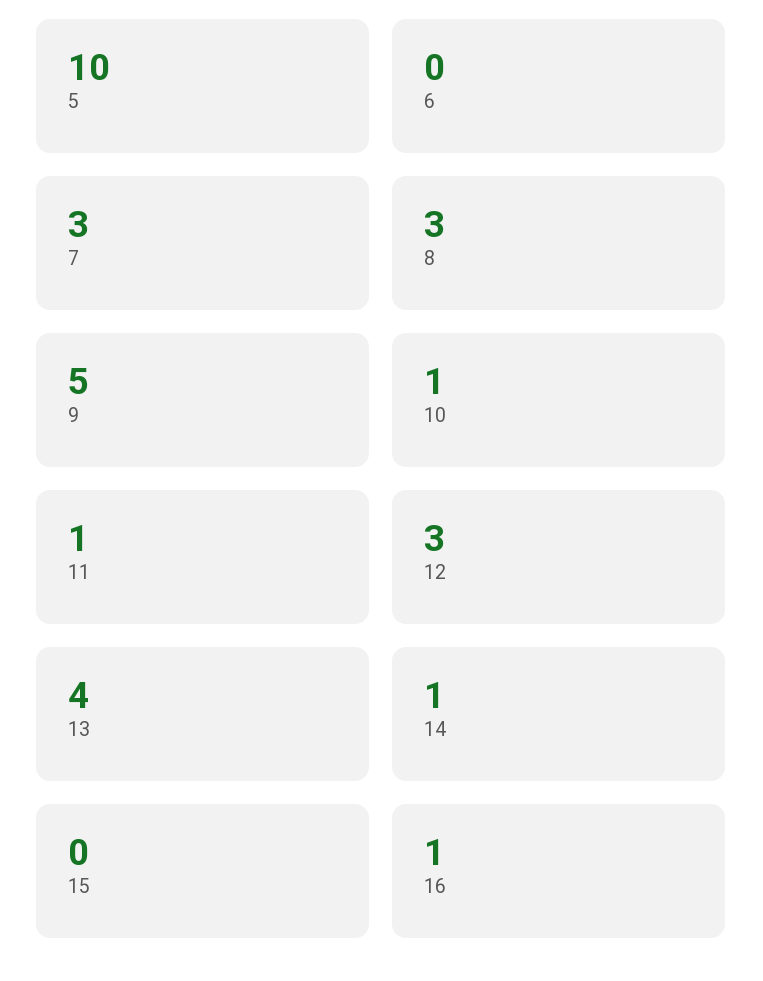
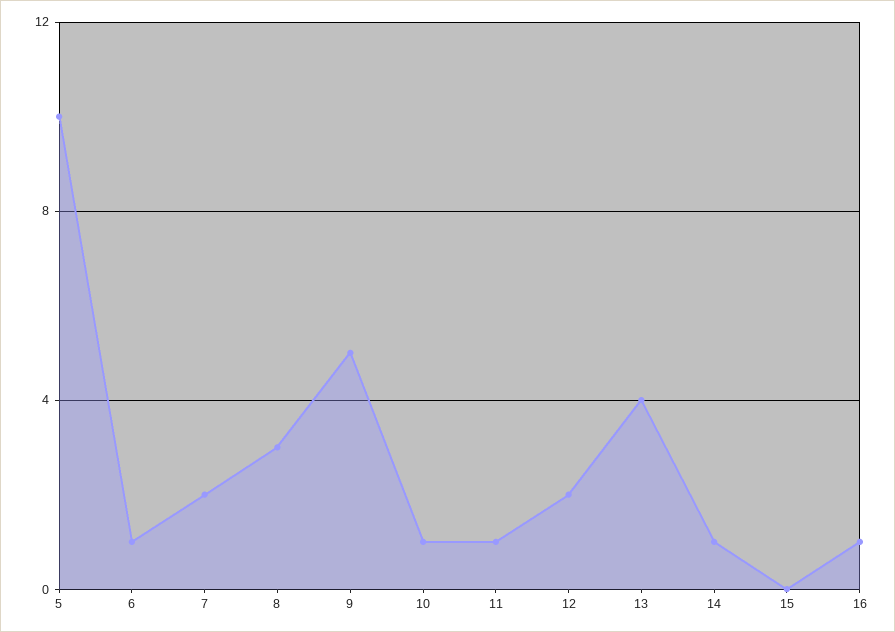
6: 0 -> 1
7: 3 -> 2
12: 3 -> 2

